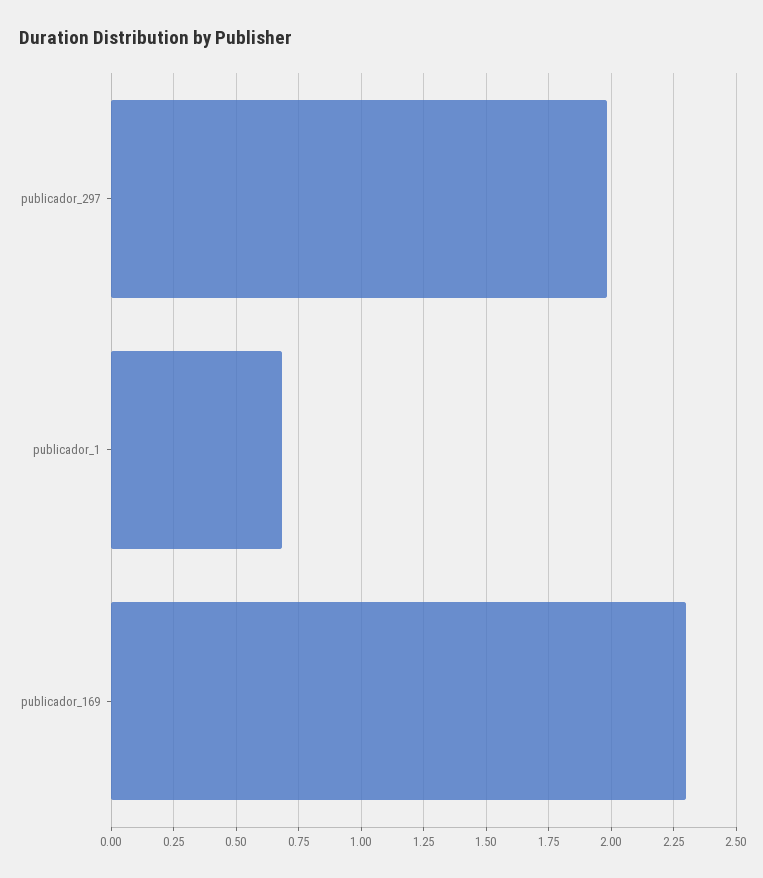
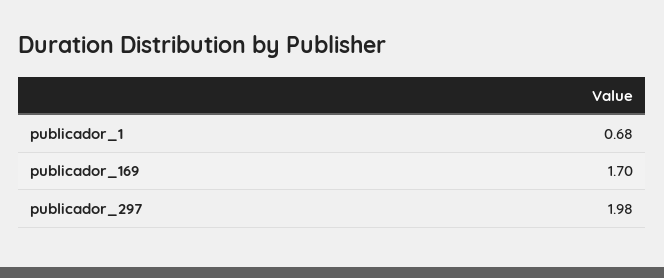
publicador_169: 2.3 -> 1.7

